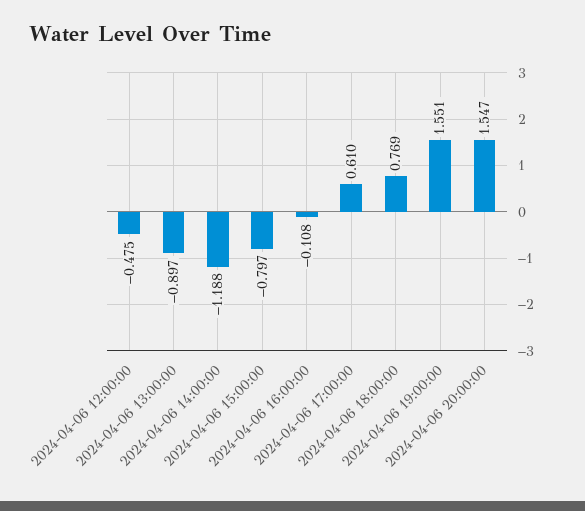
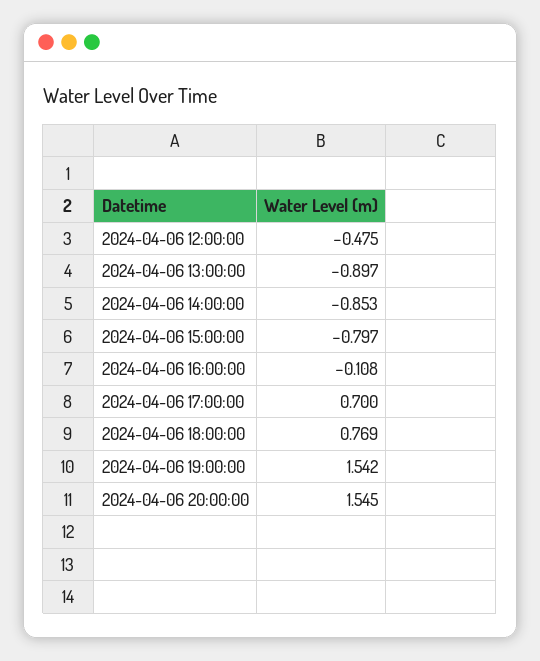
2024-04-06 14:00:00: -1.188 -> -0.853
2024-04-06 17:00:00: 0.61 -> 0.7
2024-04-06 19:00:00: 1.551 -> 1.542
2024-04-06 20:00:00: 1.547 -> 1.545

